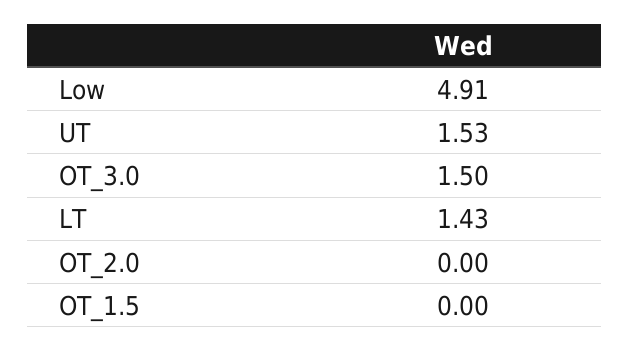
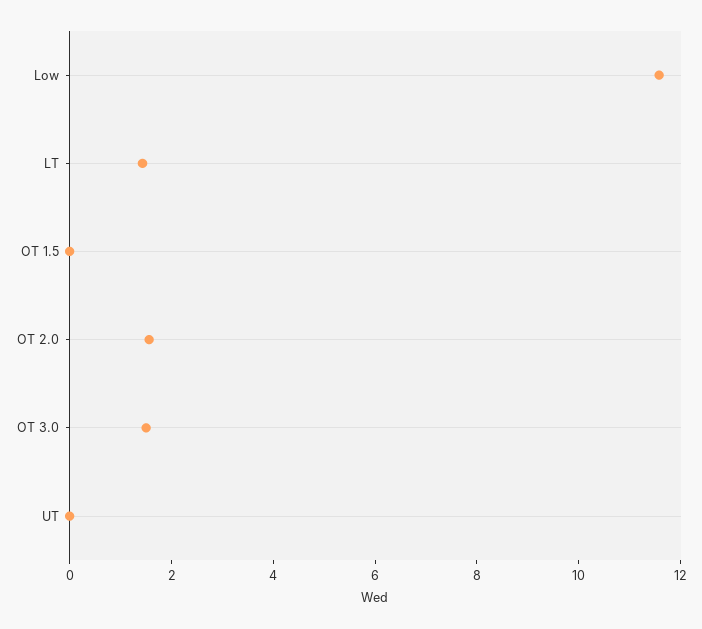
Low: 4.91 -> 11.5
UT: 1.53 -> 0
OT_2.0: 0 -> 1.5

